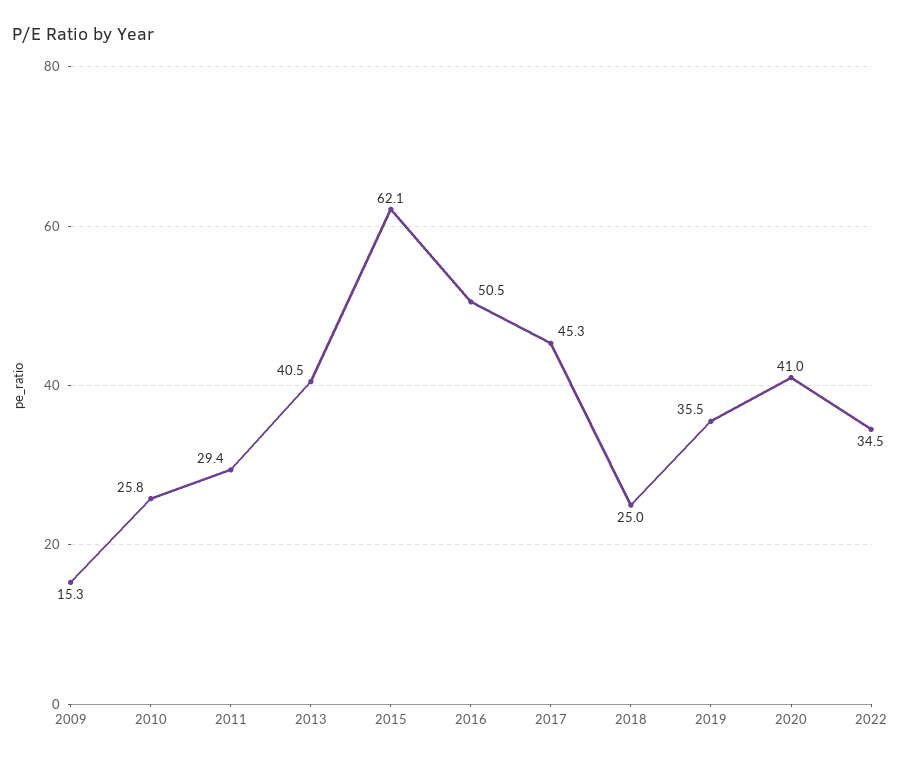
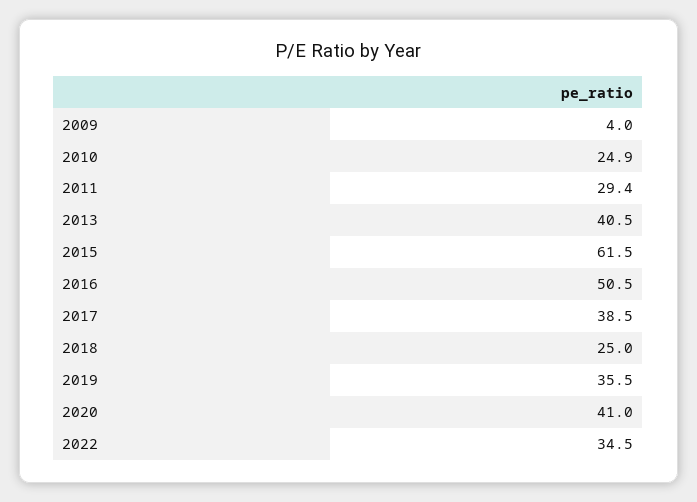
2009: 15.3 -> 4
2010: 25.8 -> 24.9
2015: 62.1 -> 61.5
2017: 45.3 -> 38.5

